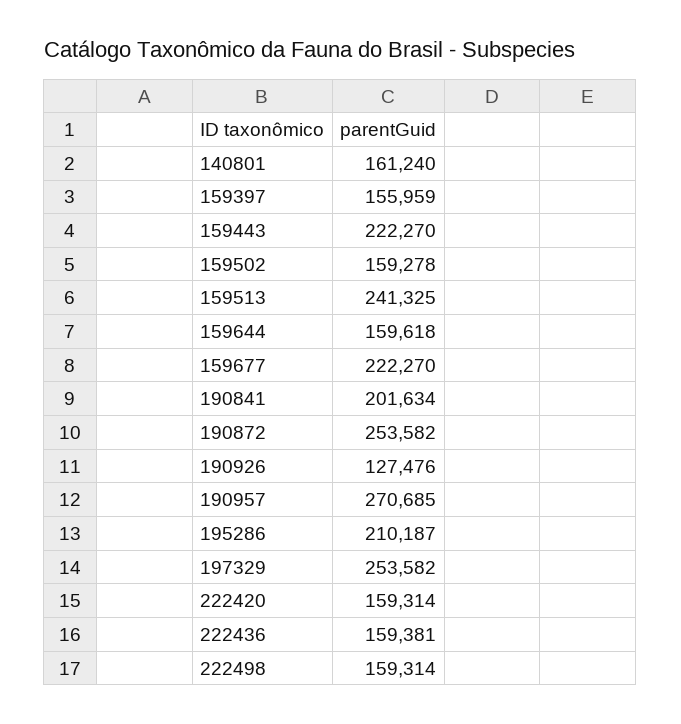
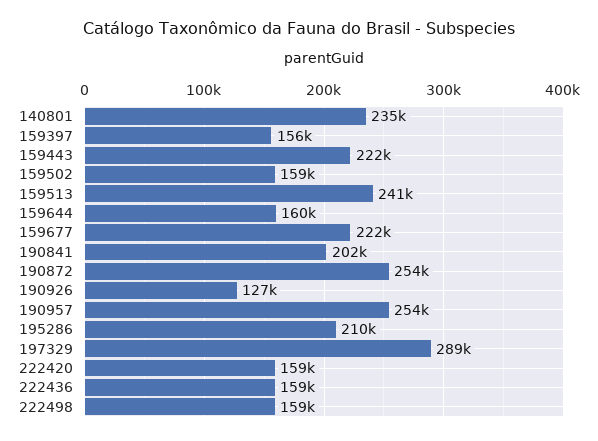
140801: 161240 -> 235000
190957: 270685 -> 254000
197329: 253582 -> 289000

